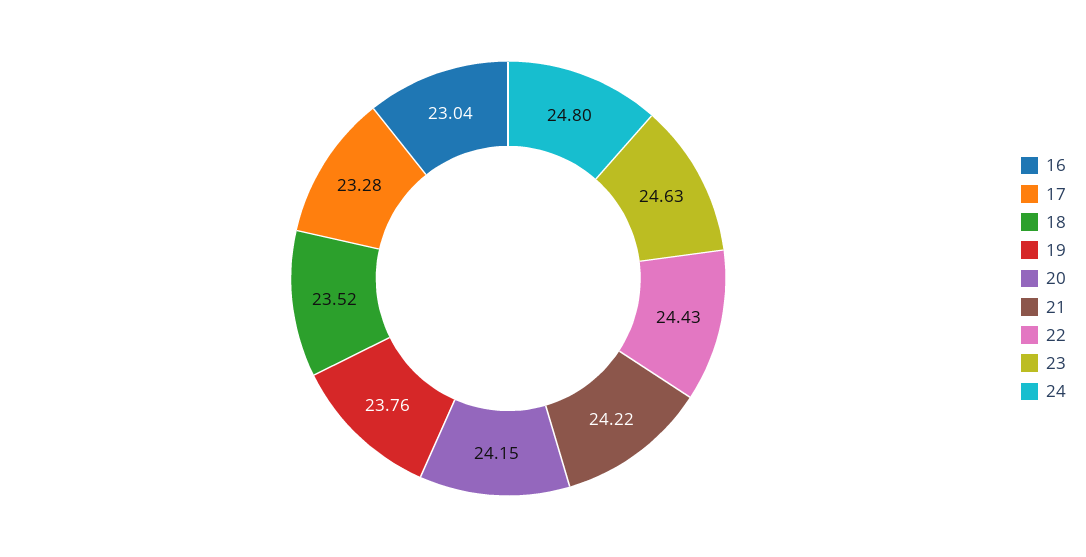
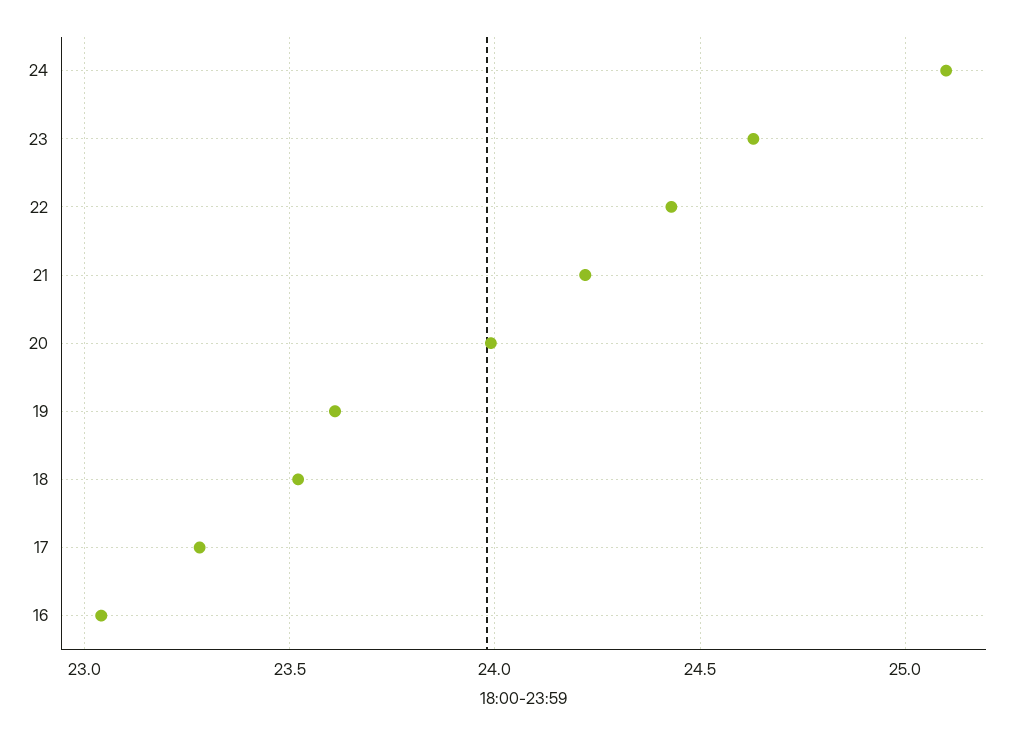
19: 23.76 -> 23.6
20: 24.15 -> 24
24: 24.8 -> 25.1

